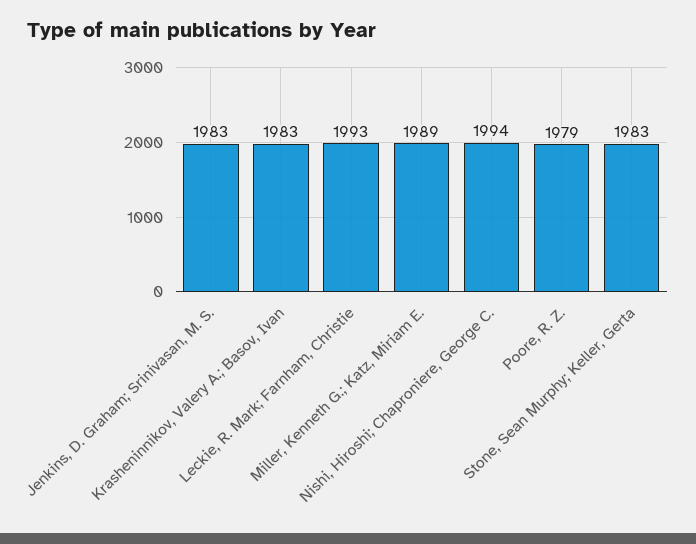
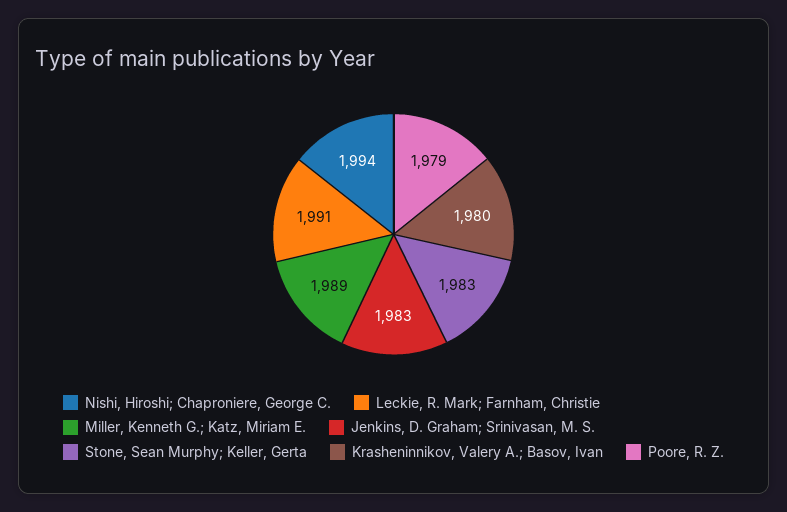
Krasheninnikov, Valery A.; Basov, Ivan: 1983 -> 1980
Leckie, R. Mark; Farnham, Christie: 1993 -> 1991

